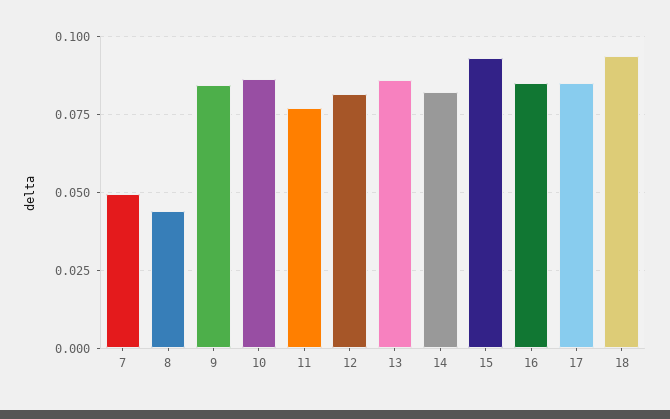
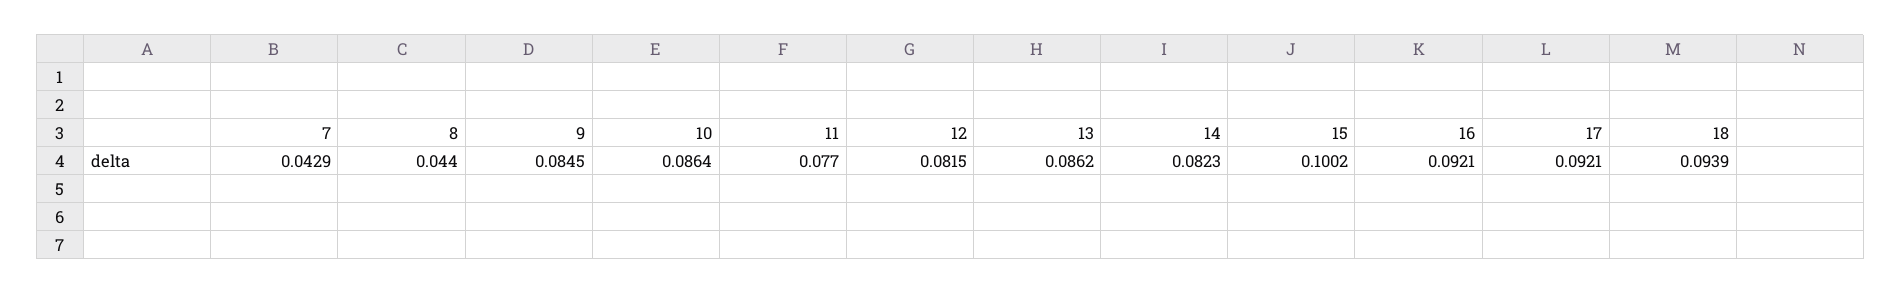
7: 0.05 -> 0.0429
15: 0.0925 -> 0.1002
16: 0.085 -> 0.0921
17: 0.085 -> 0.0921

